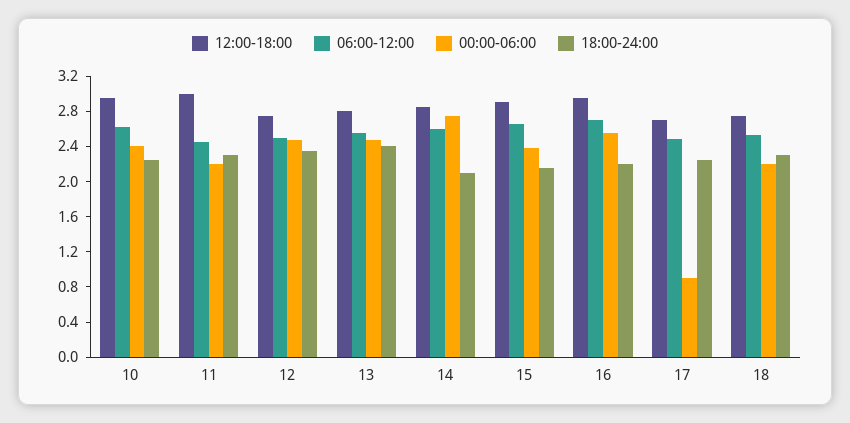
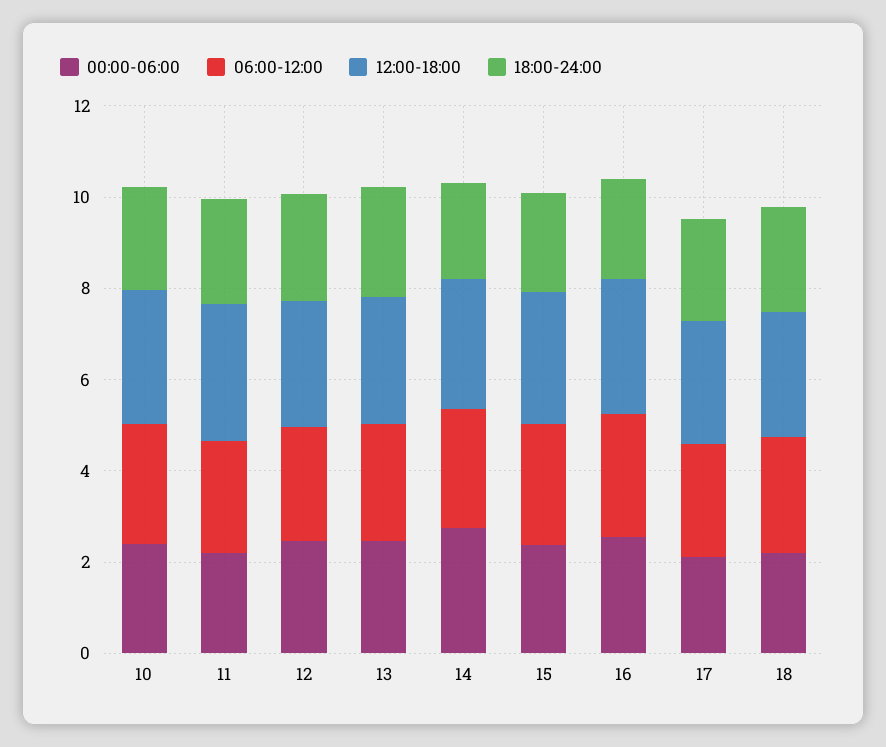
00:00-06:00, 17: 0.9 -> 2

